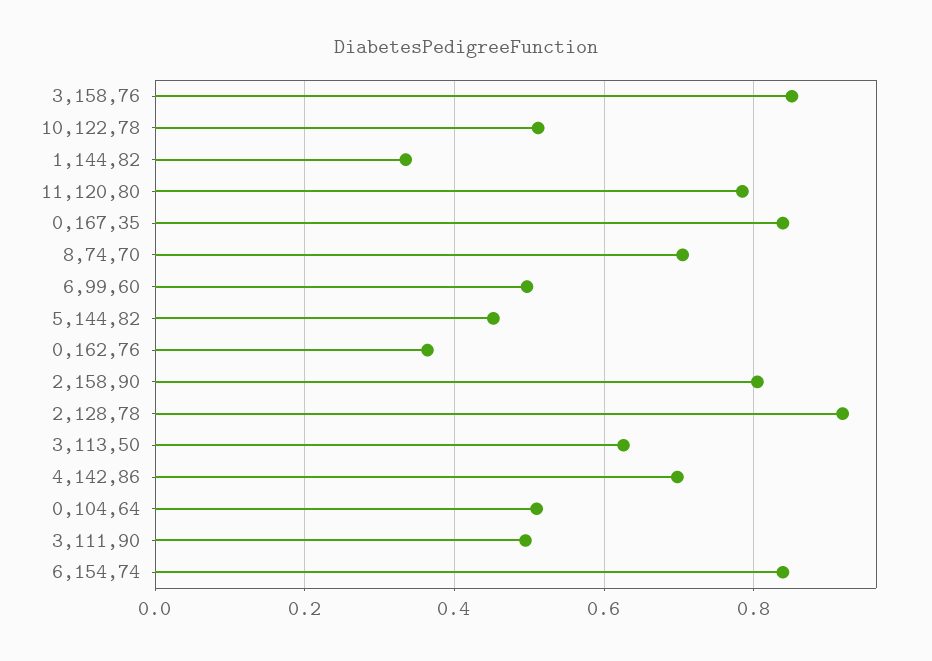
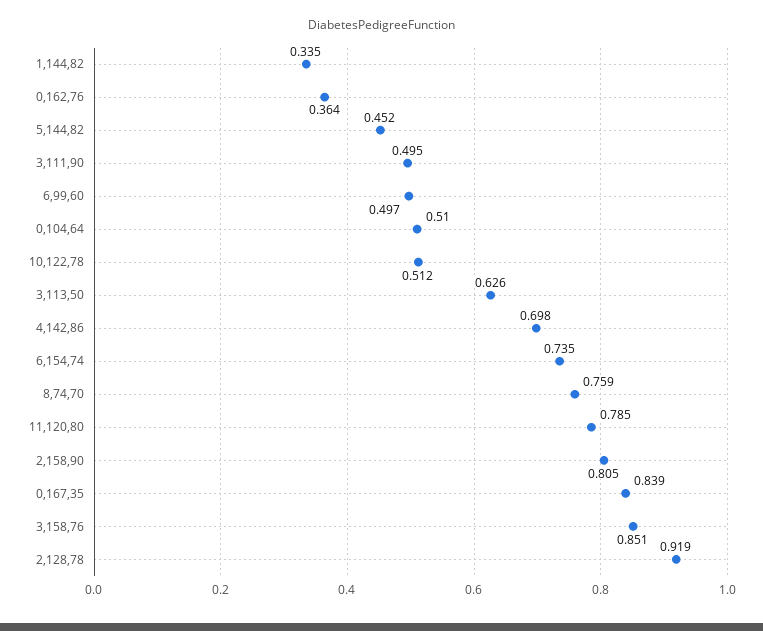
8,74,70: 0.7 -> 0.759
6,154,74: 0.84 -> 0.735

